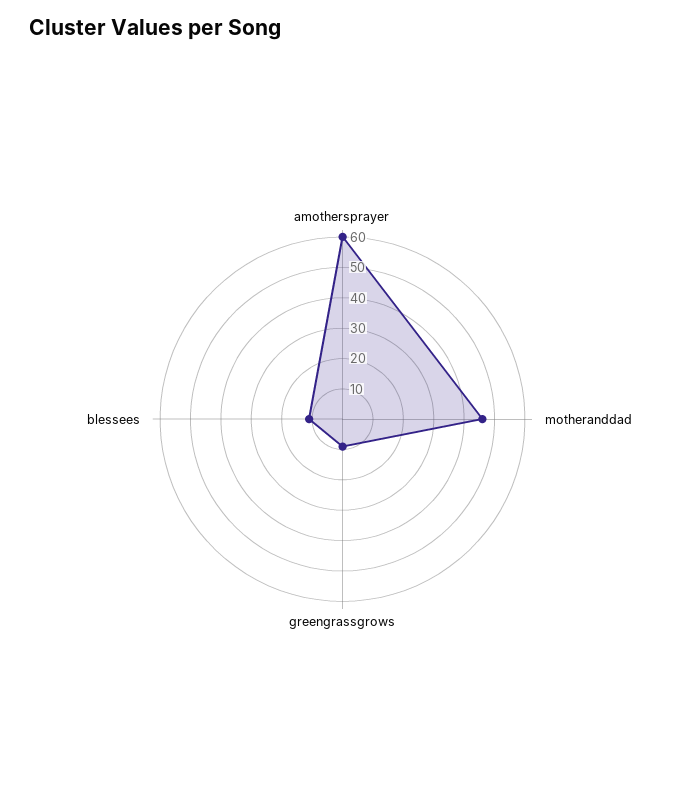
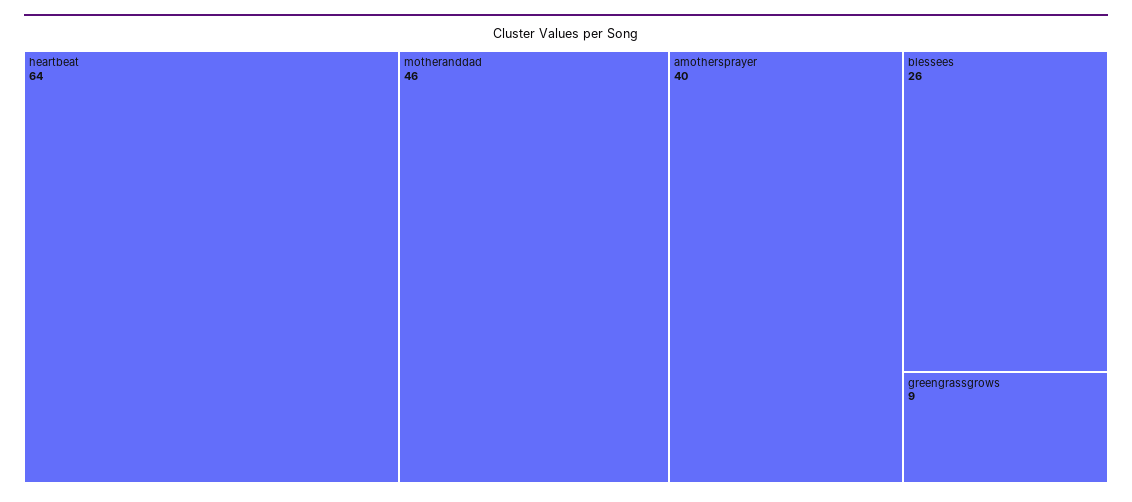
amothersprayer: 60 -> 40
blessees: 10 -> 26
heartbeat: none -> 64

